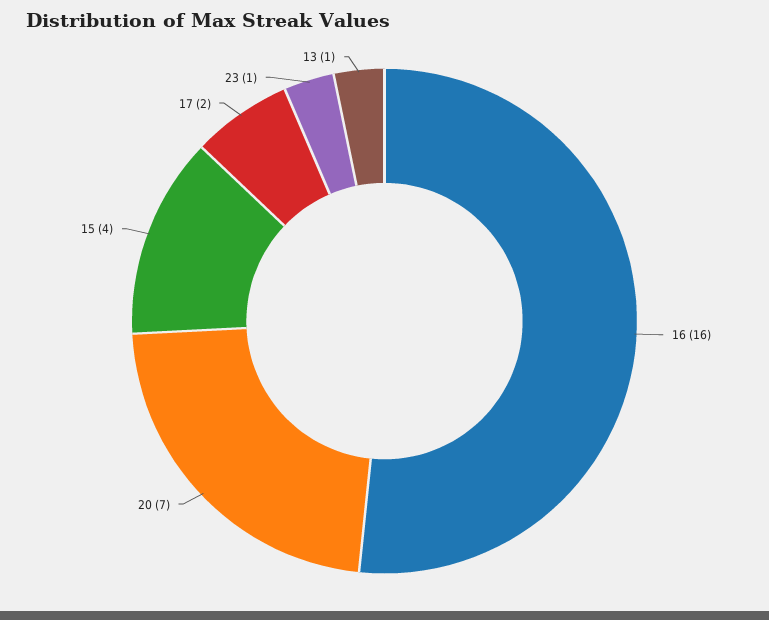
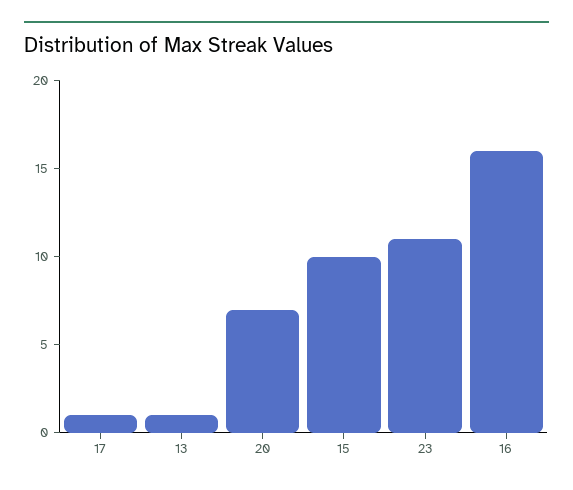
15: 4 -> 10
17: 2 -> 1
23: 1 -> 11

